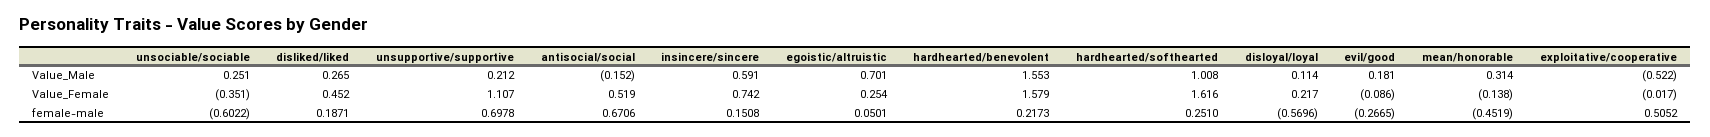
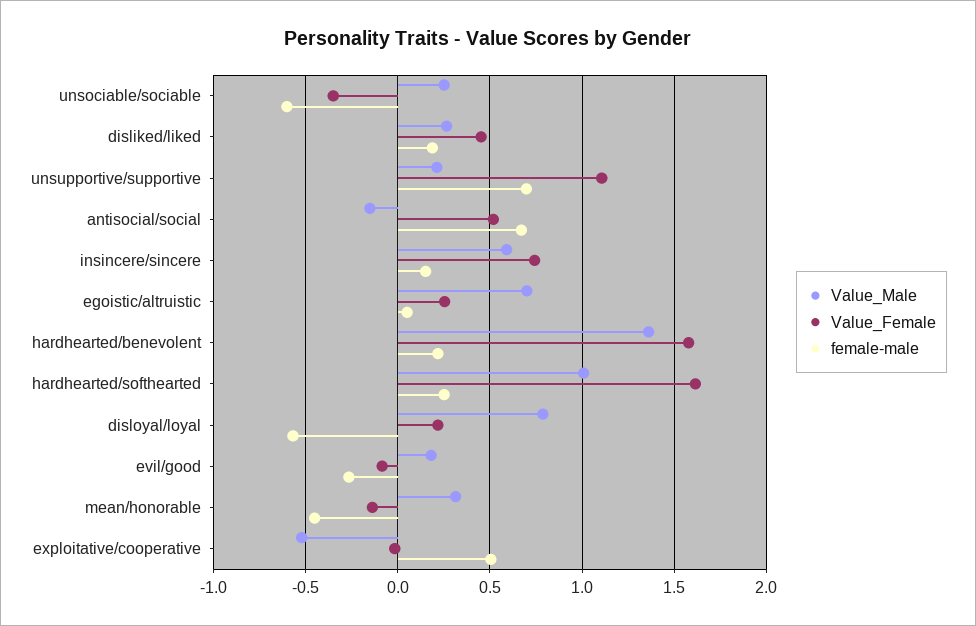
Value_Male, hardhearted/benevolent: 1.553 -> 1.35
Value_Male, disloyal/loyal: 0.114 -> 0.8

